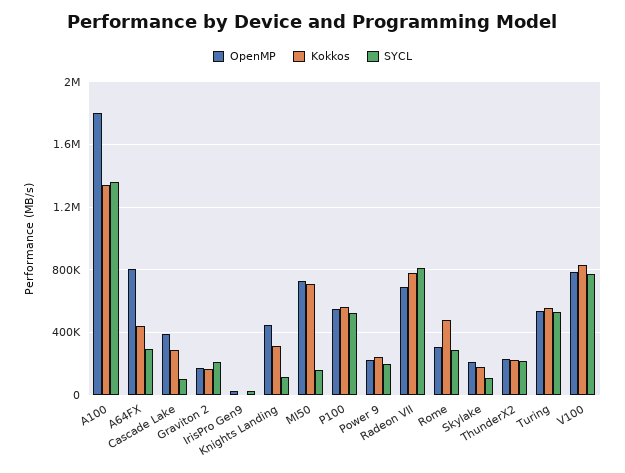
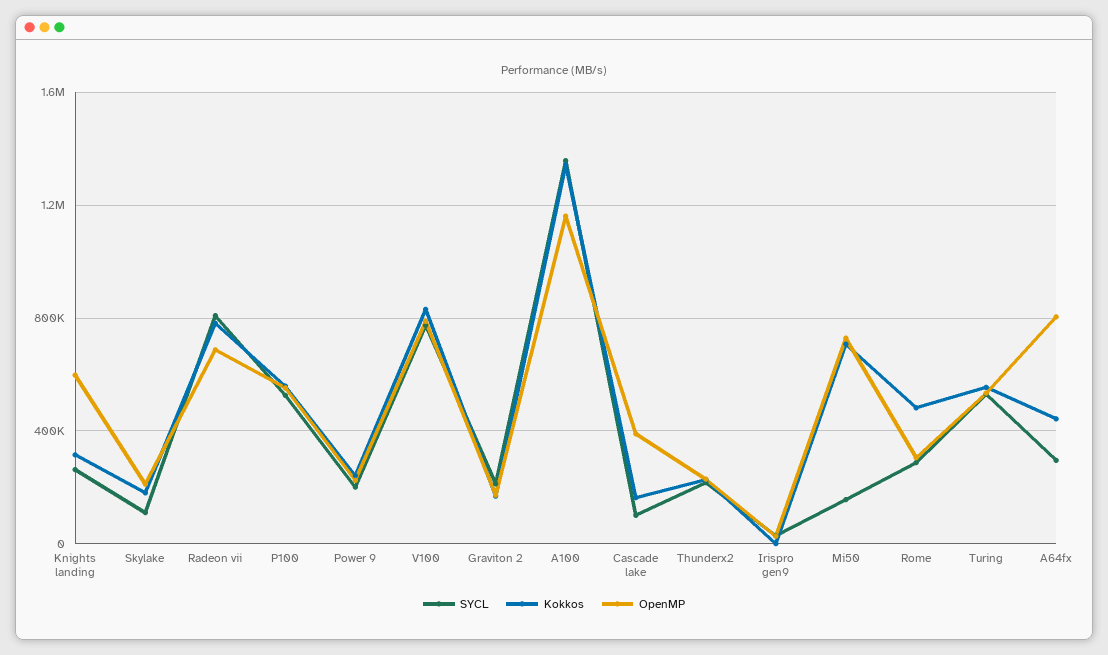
OpenMP, A100: 1800000 -> 1150000
Kokkos, Cascade Lake: 300000 -> 150000
OpenMP, Knights Landing: 450000 -> 600000
SYCL, Knights Landing: 100000 -> 250000

